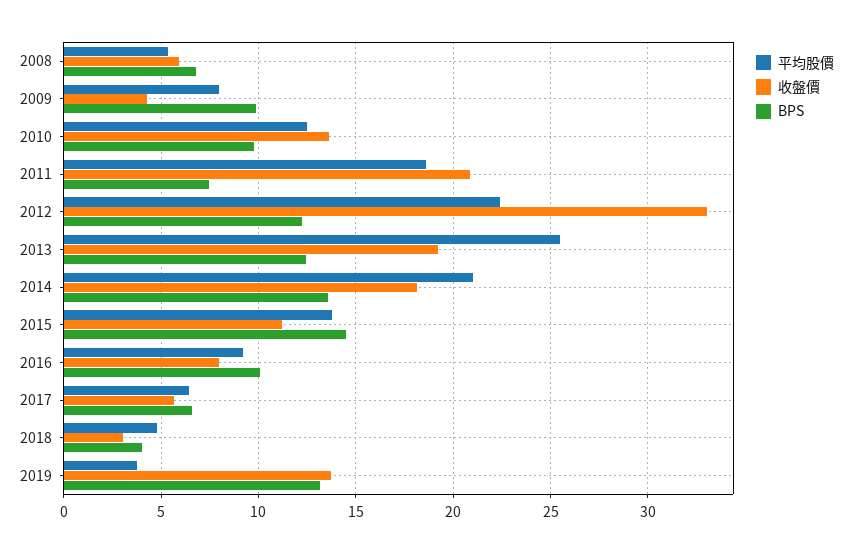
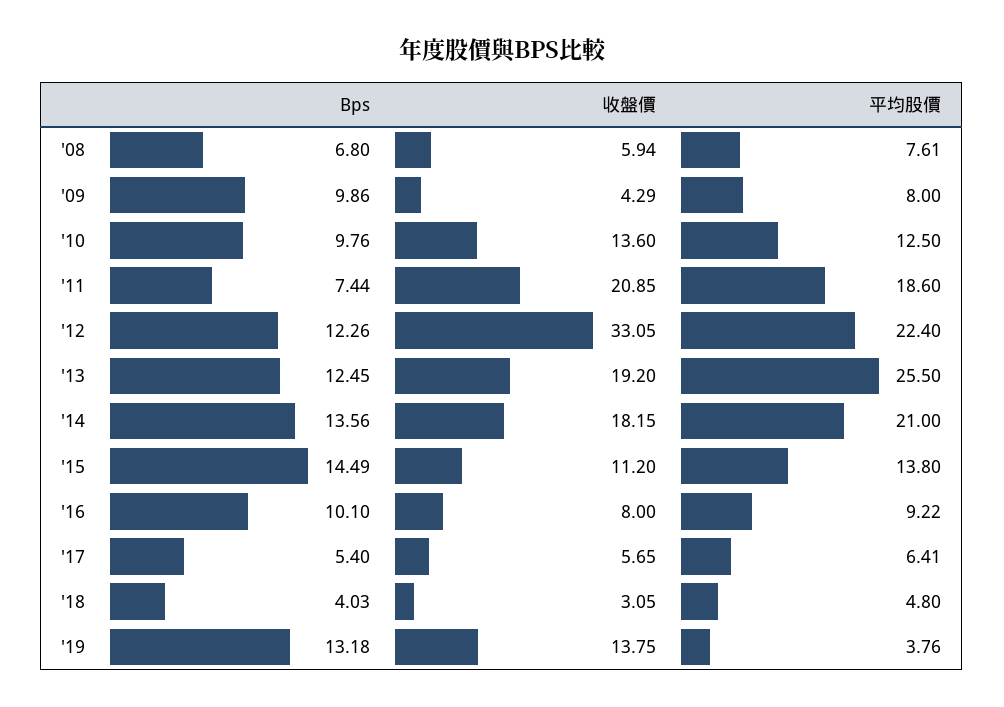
平均股價, 2008: 5.5 -> 7.61
BPS, 2017: 6.5 -> 5.4

